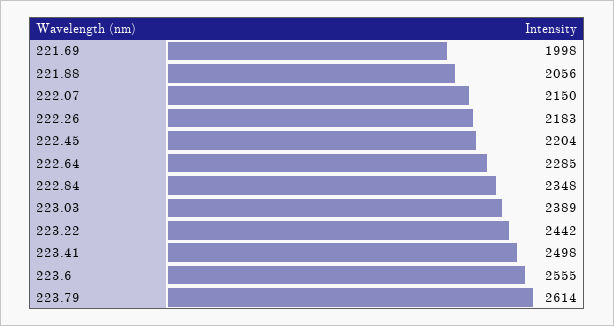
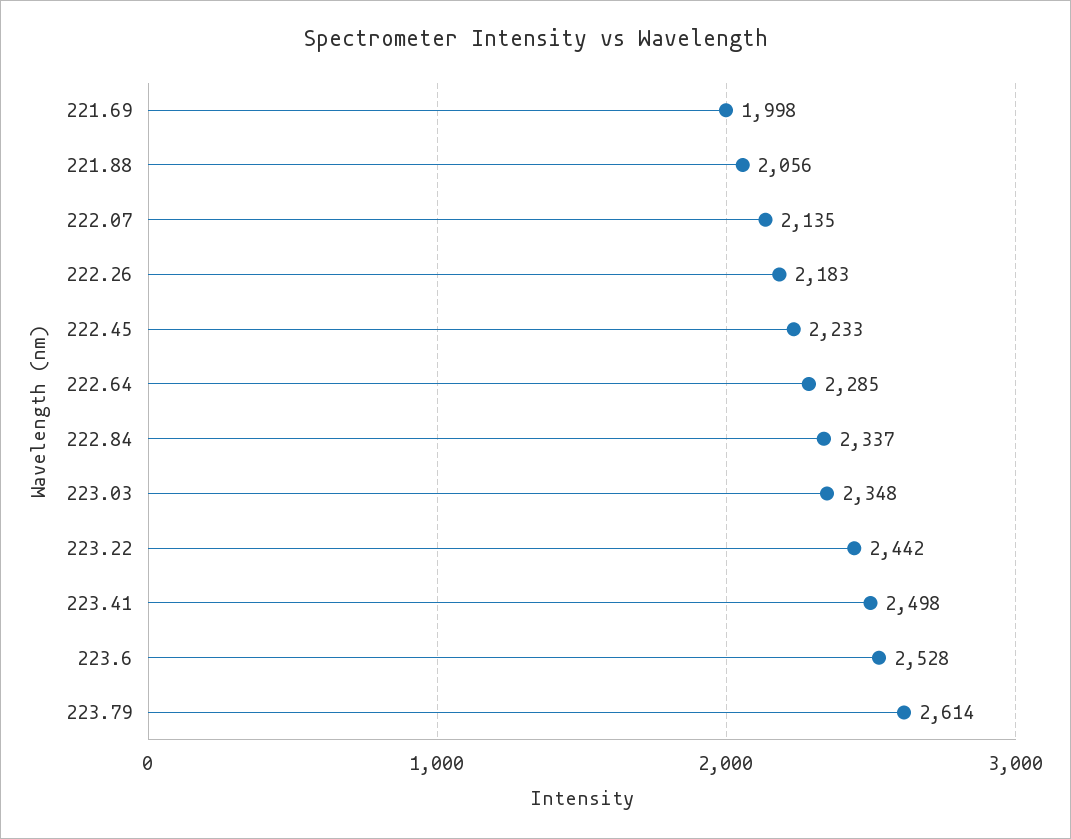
222.07: 2150 -> 2135
222.45: 2204 -> 2233
222.84: 2348 -> 2337
223.03: 2389 -> 2348
223.6: 2555 -> 2528

